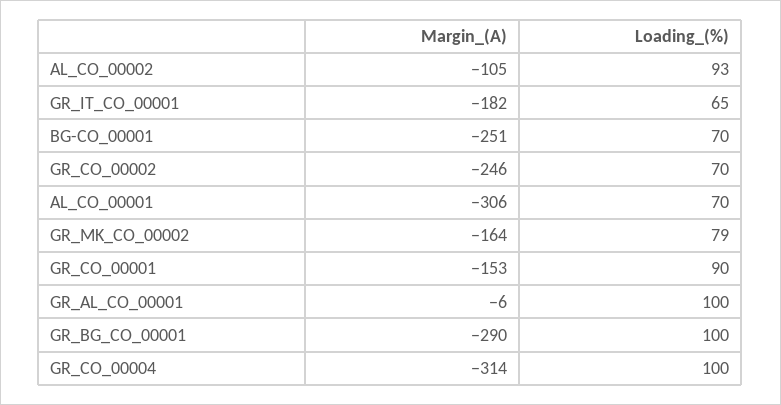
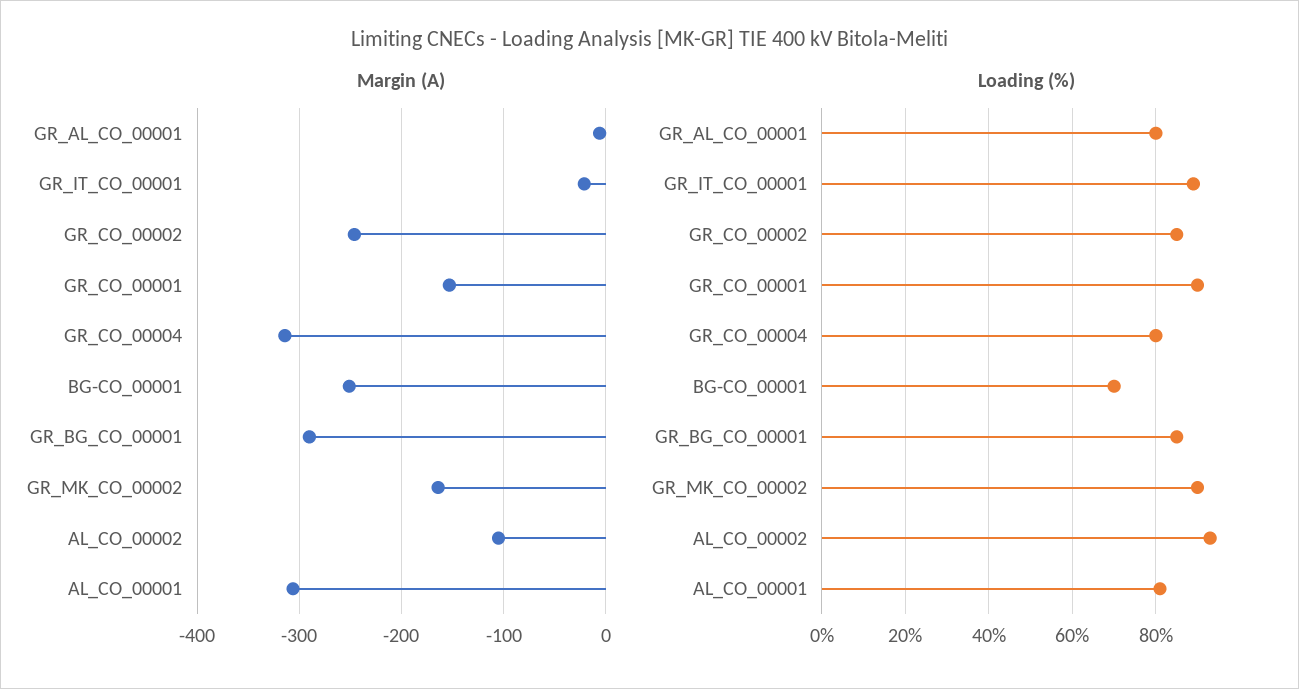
Margin_(A), GR_IT_CO_00001: -182 -> -20
Loading_(%), GR_IT_CO_00001: 65 -> 90
Loading_(%), GR_CO_00002: 70 -> 85
Loading_(%), AL_CO_00001: 70 -> 80
Loading_(%), GR_MK_CO_00002: 79 -> 90
Loading_(%), GR_AL_CO_00001: 100 -> 80
Loading_(%), GR_BG_CO_00001: 100 -> 85
Loading_(%), GR_CO_00004: 100 -> 80

